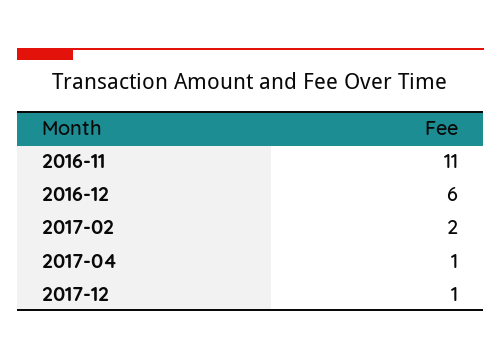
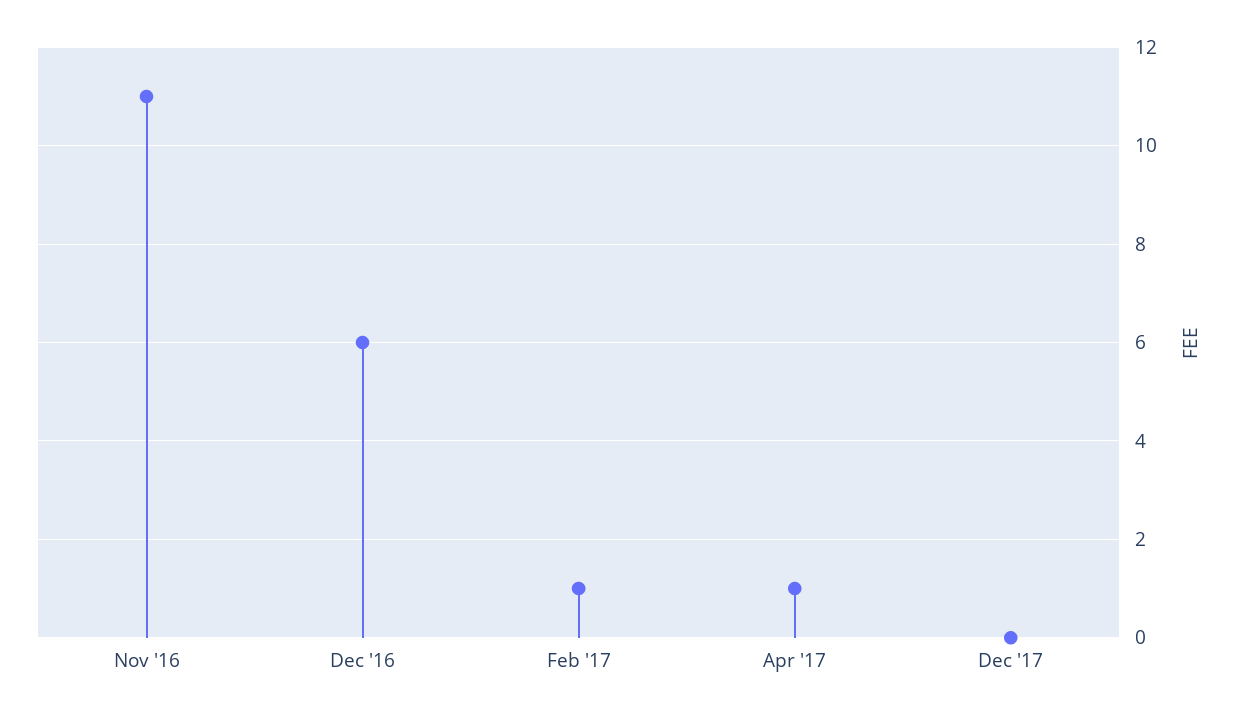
2017-02: 2 -> 1
2017-12: 1 -> 0

